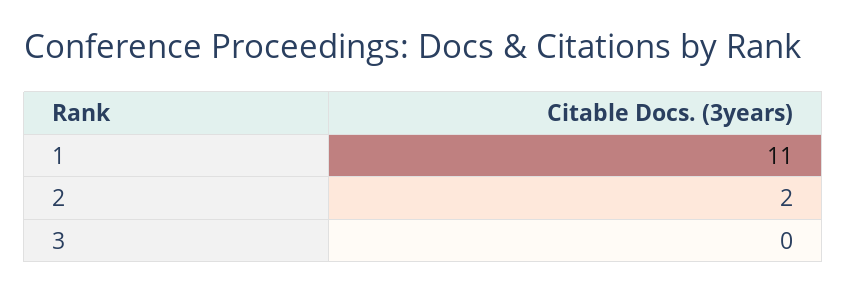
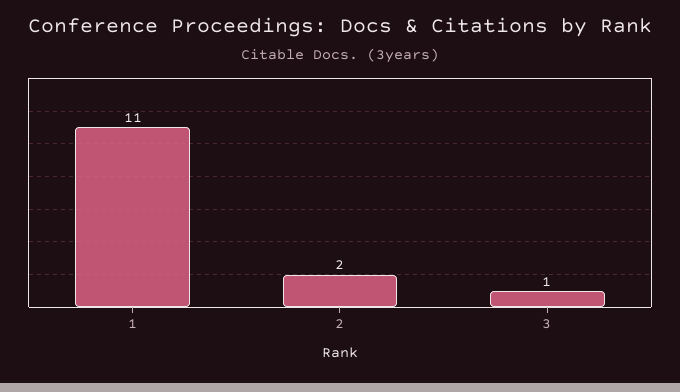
3: 0 -> 1

